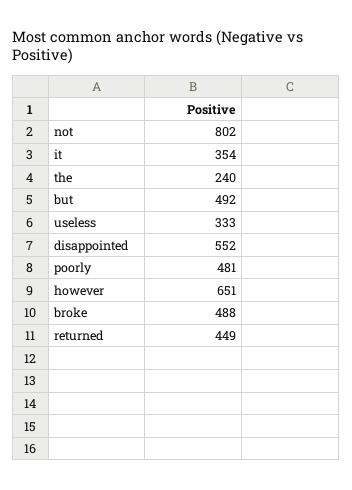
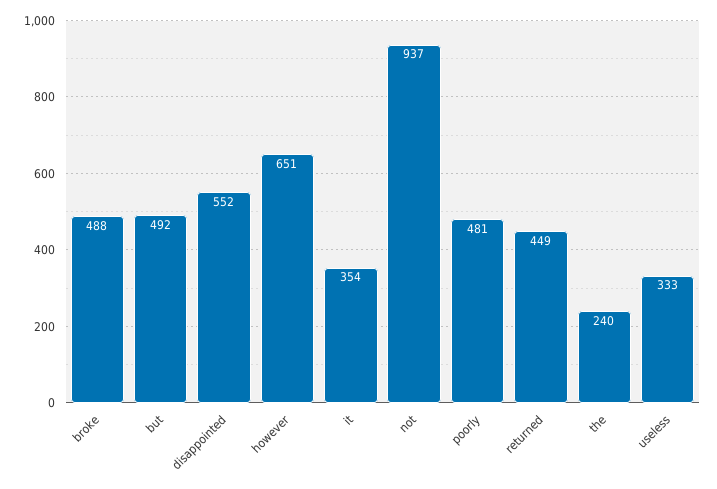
not: 802 -> 937

